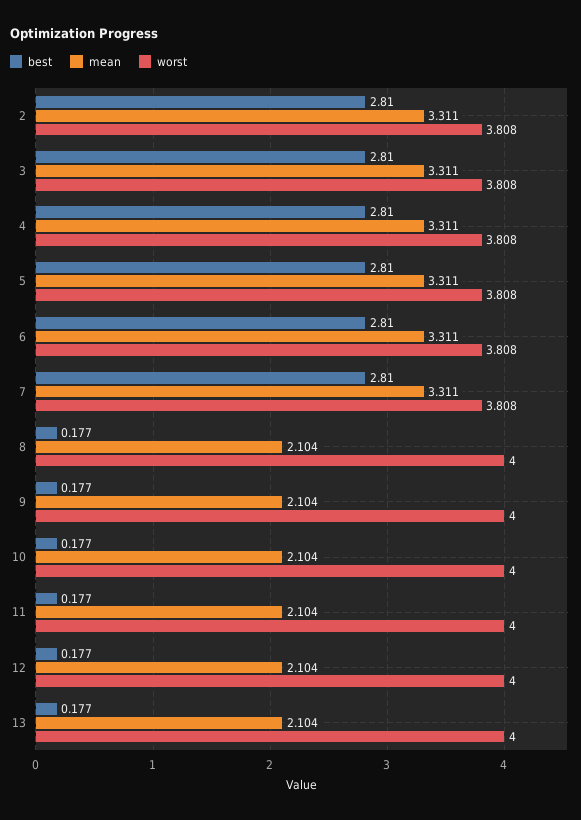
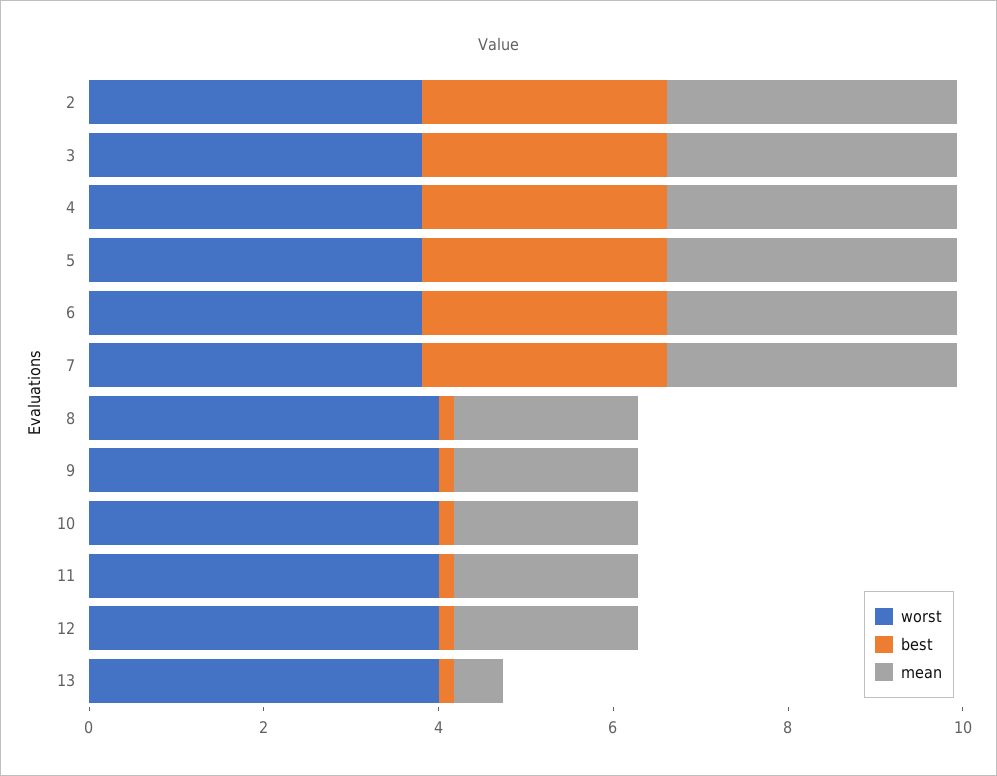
mean, 13: 2.104 -> 0.5

